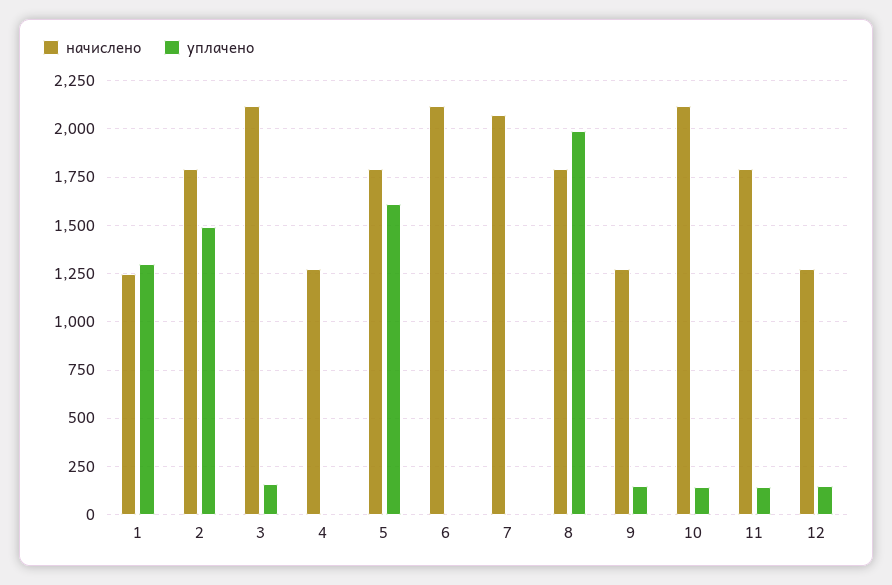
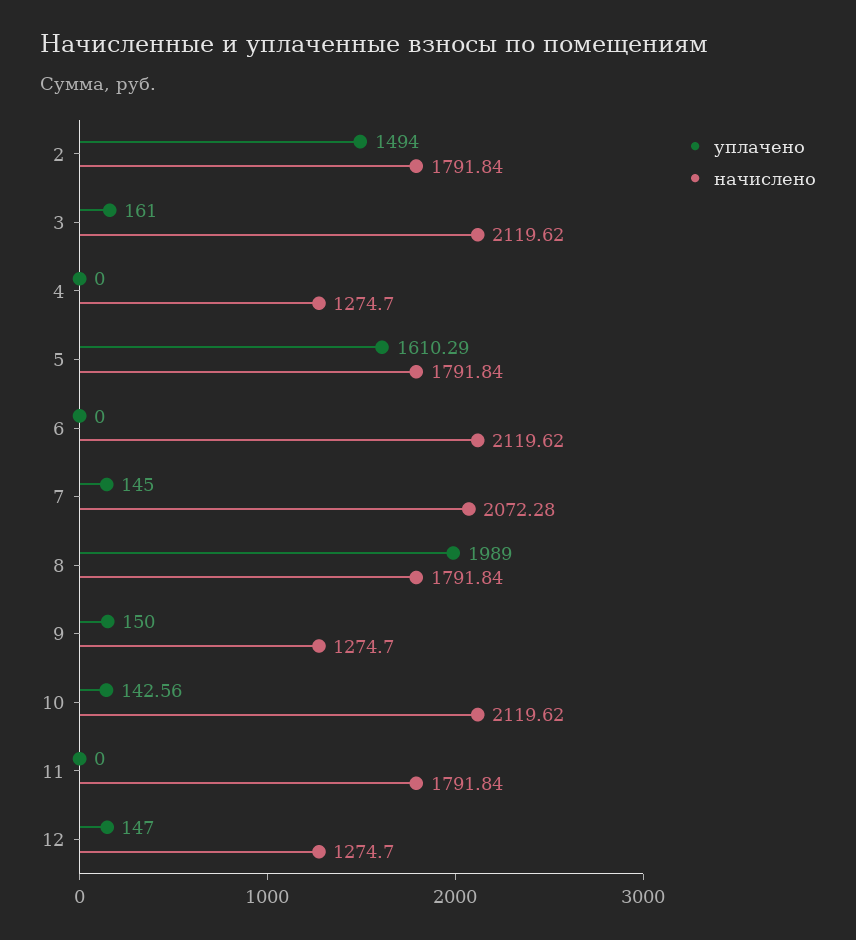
начислено, 1: 1250 -> none
уплачено, 1: 1300 -> none
уплачено, 7: 0 -> 145
уплачено, 11: 150 -> 0

